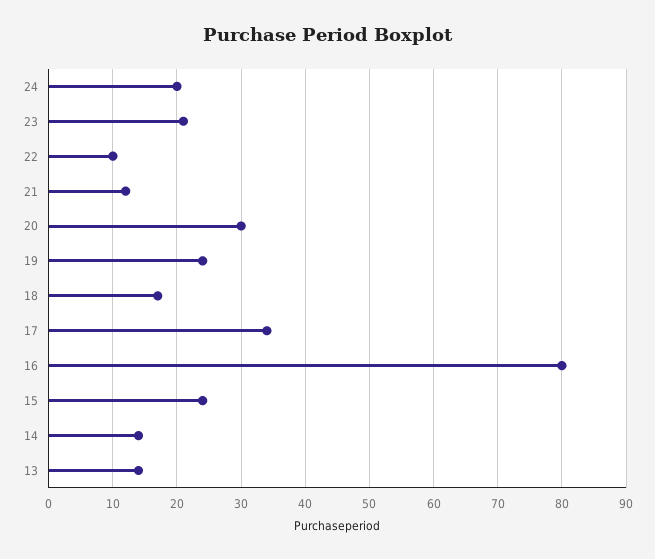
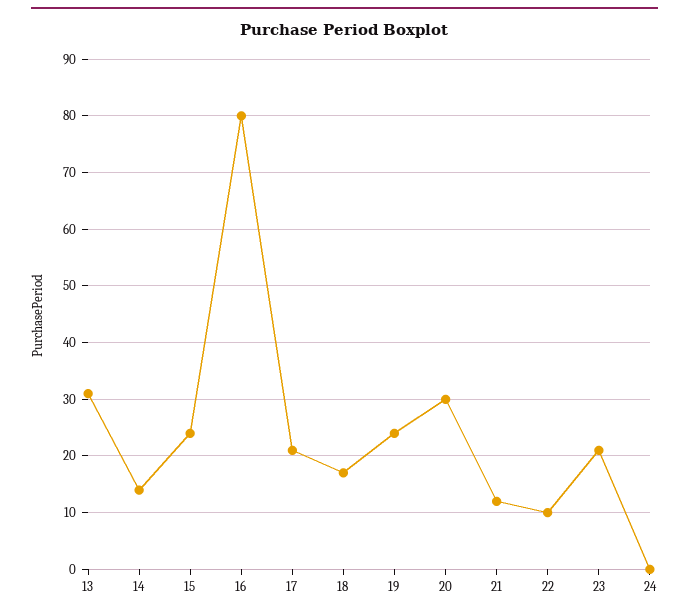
24: 20 -> 0
17: 34 -> 20
13: 14 -> 30

